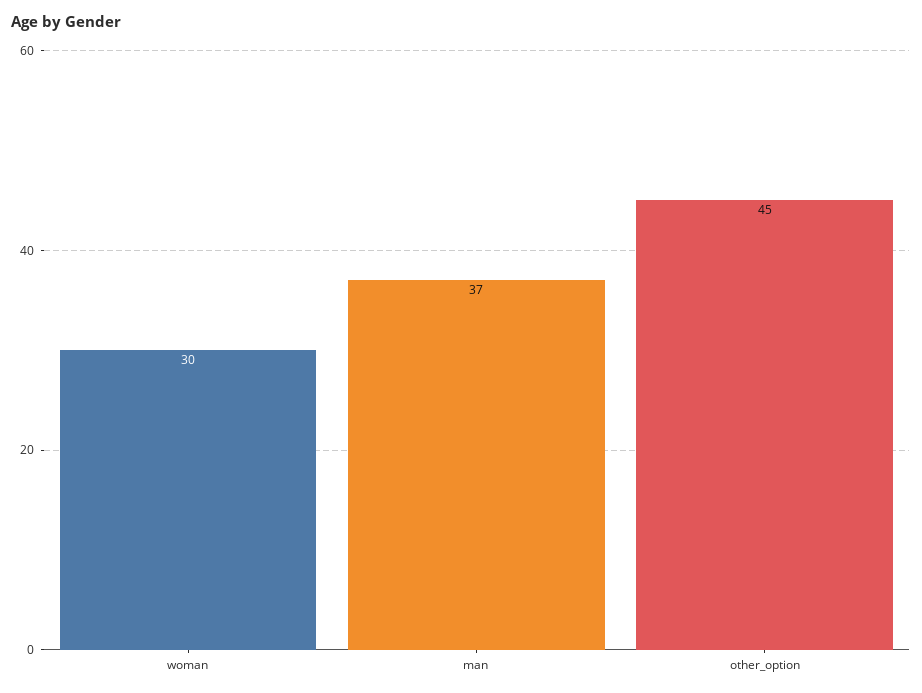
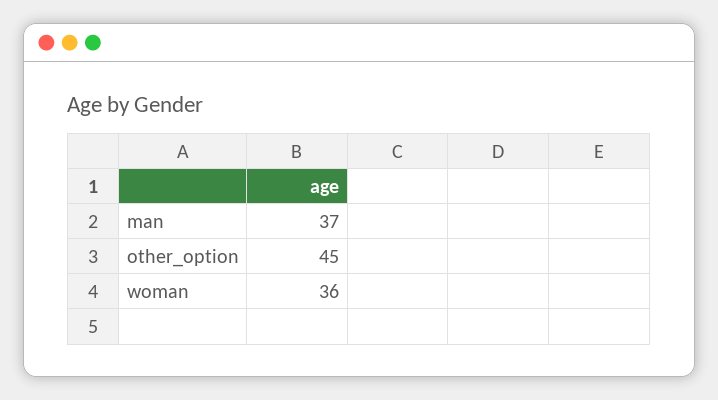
woman: 30 -> 36

